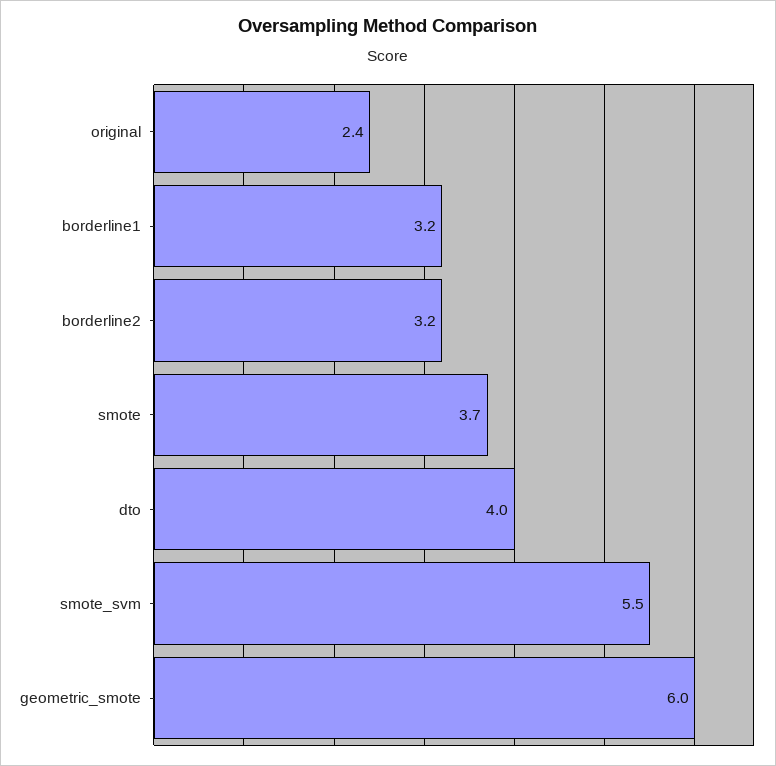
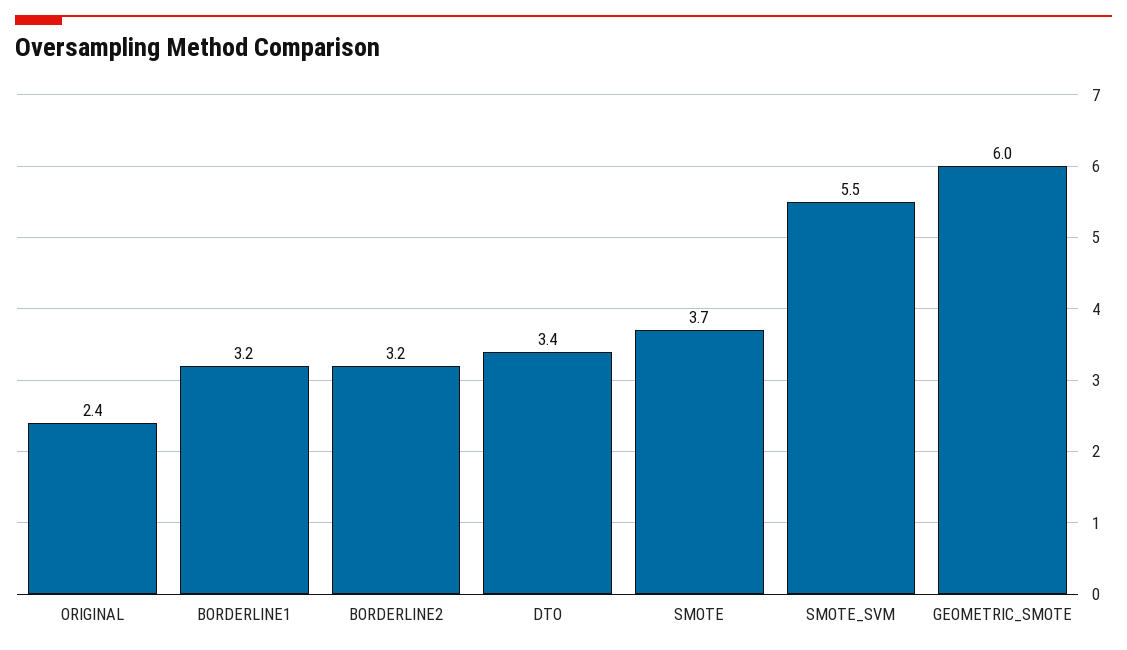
dto: 4 -> 3.4

